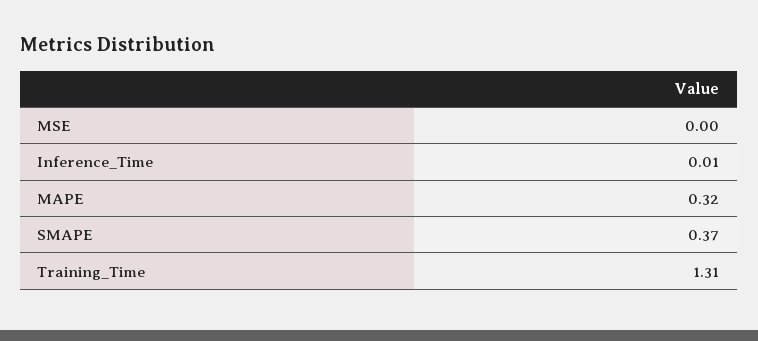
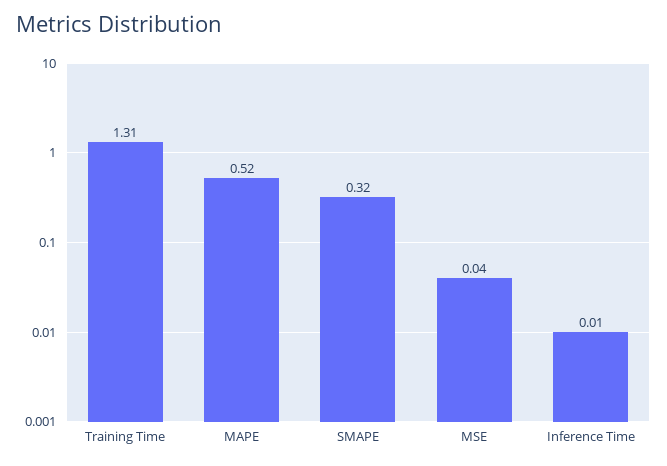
MSE: 0 -> 0.04
MAPE: 0.32 -> 0.52
SMAPE: 0.37 -> 0.32

